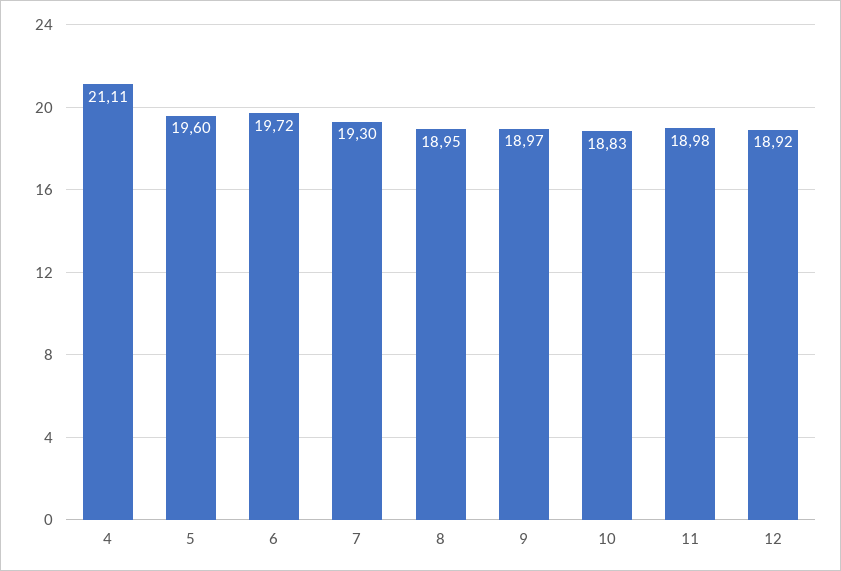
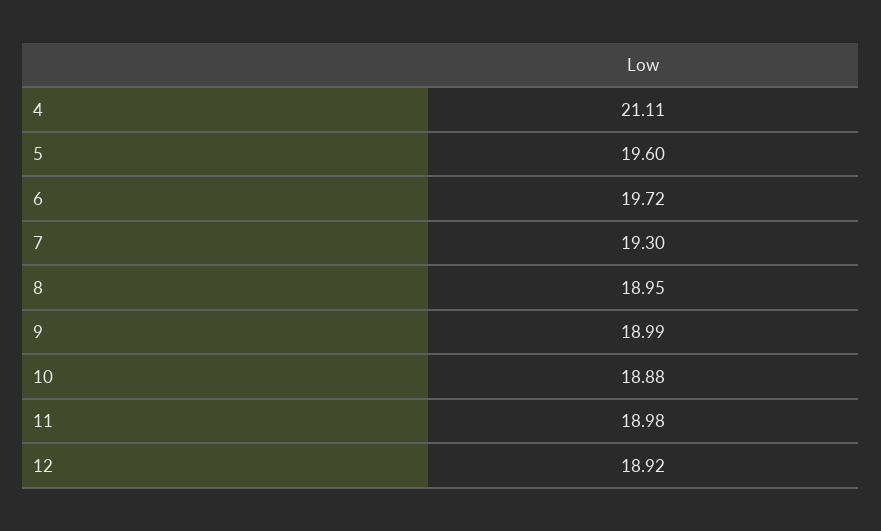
9: 18.97 -> 18.99
10: 18.83 -> 18.88

